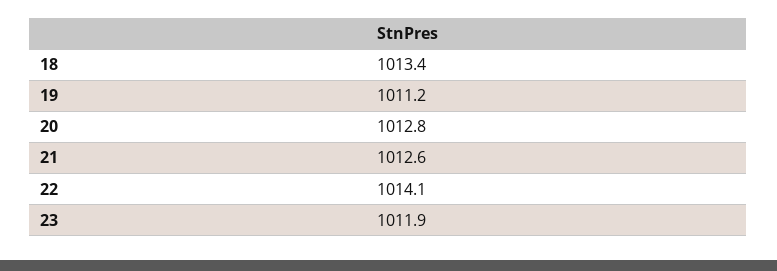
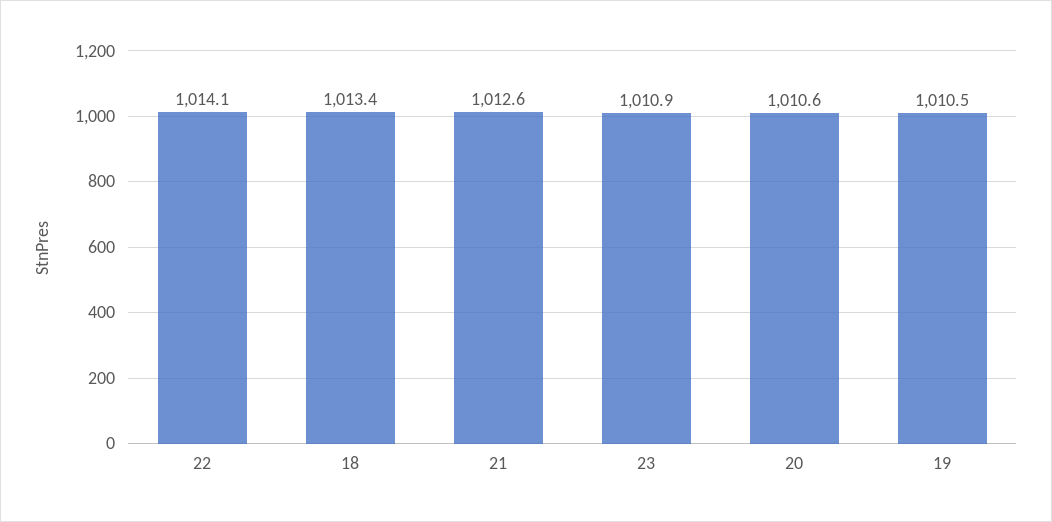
19: 1011.2 -> 1010.5
20: 1012.8 -> 1010.6
23: 1011.9 -> 1010.9

